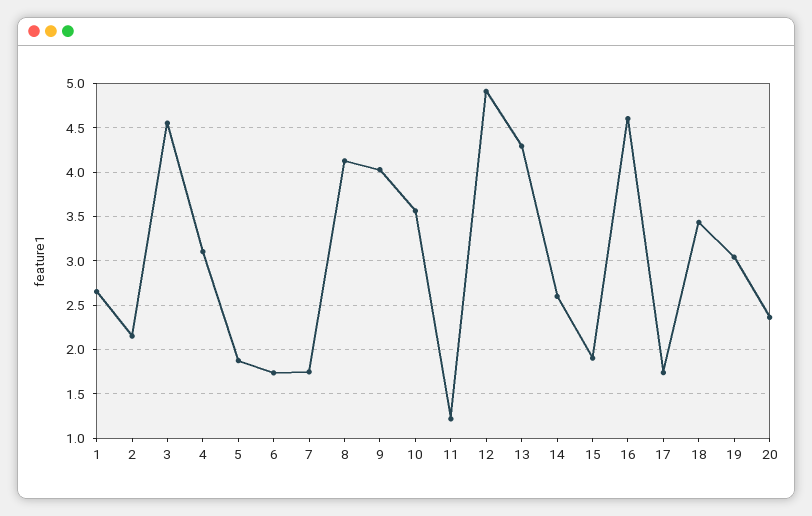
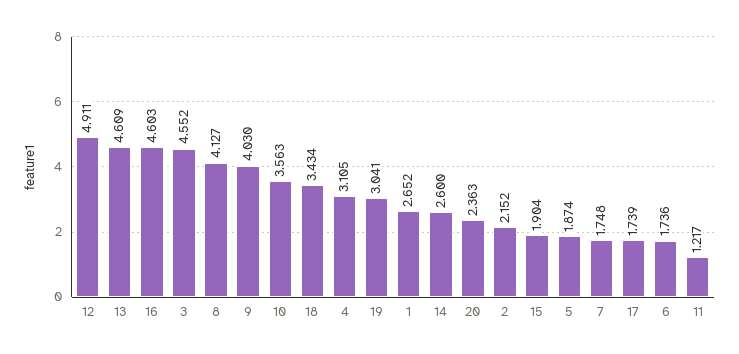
13: 4.3 -> 4.609

